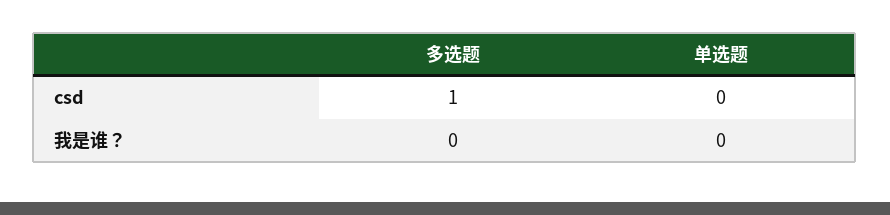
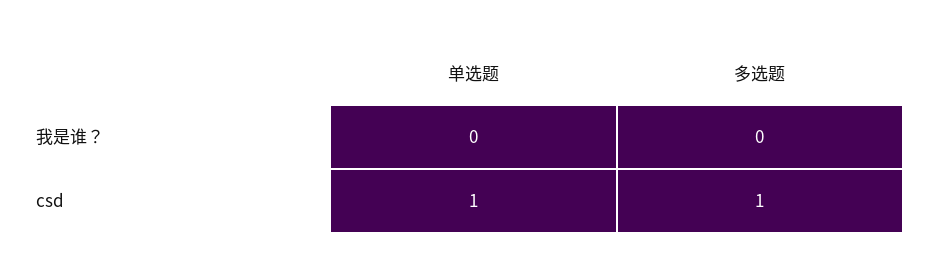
单选题, csd: 0 -> 1

